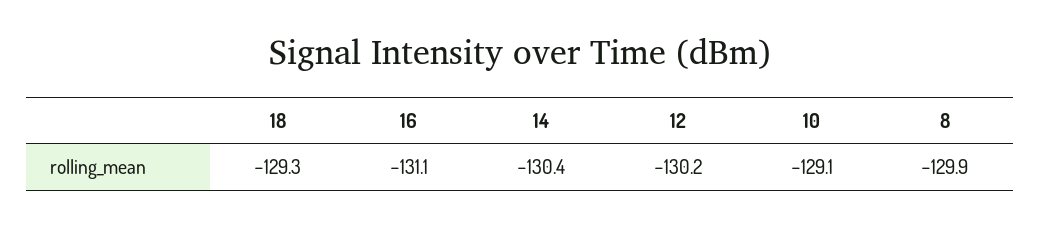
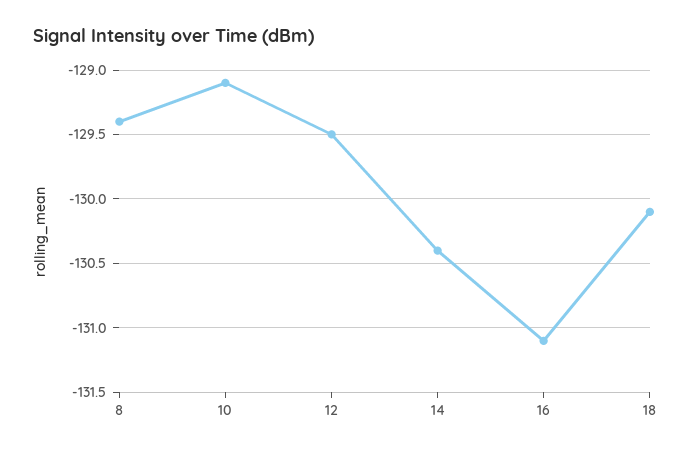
18: -129.3 -> -130.1
12: -130.2 -> -129.5
8: -129.9 -> -129.4

